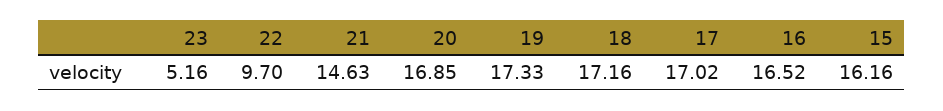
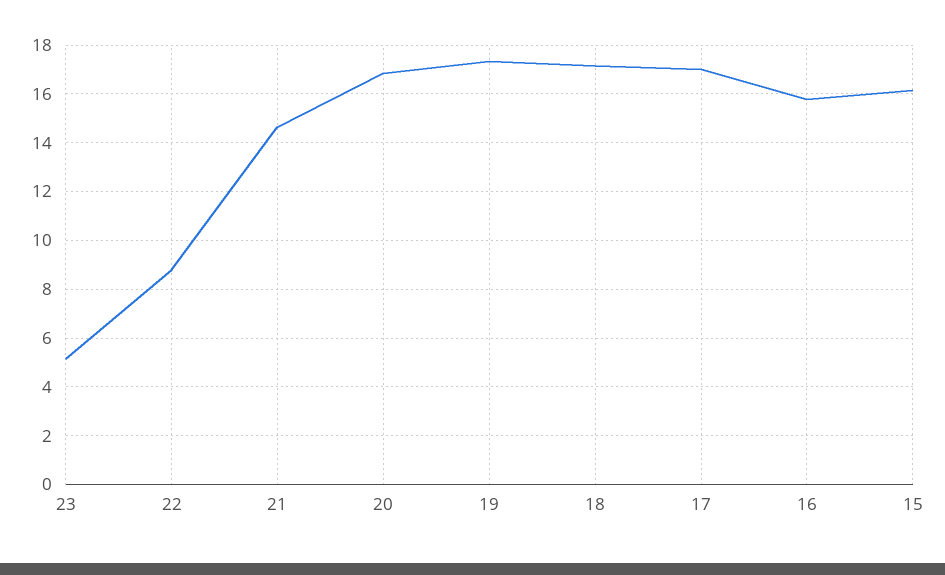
22: 9.7 -> 8.75
16: 16.52 -> 15.75

